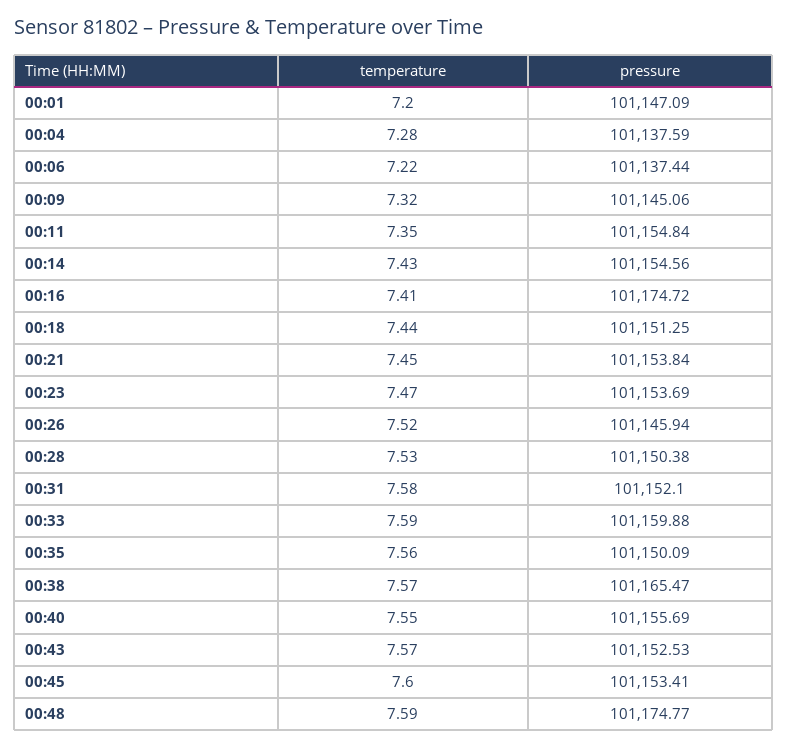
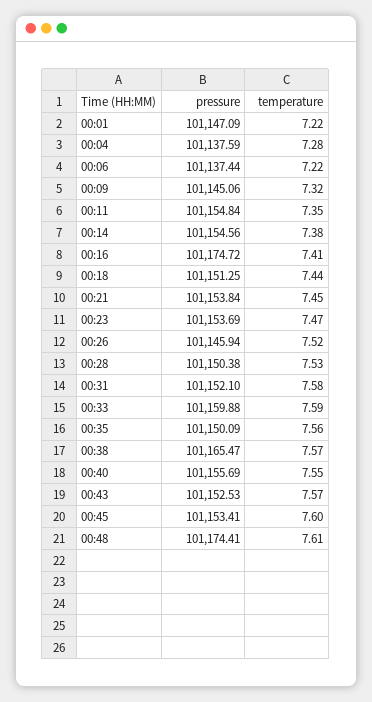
temperature, 00:01: 7.2 -> 7.22
temperature, 00:14: 7.43 -> 7.38
temperature, 00:48: 7.59 -> 7.61
pressure, 00:48: 101174.77 -> 101174.41

